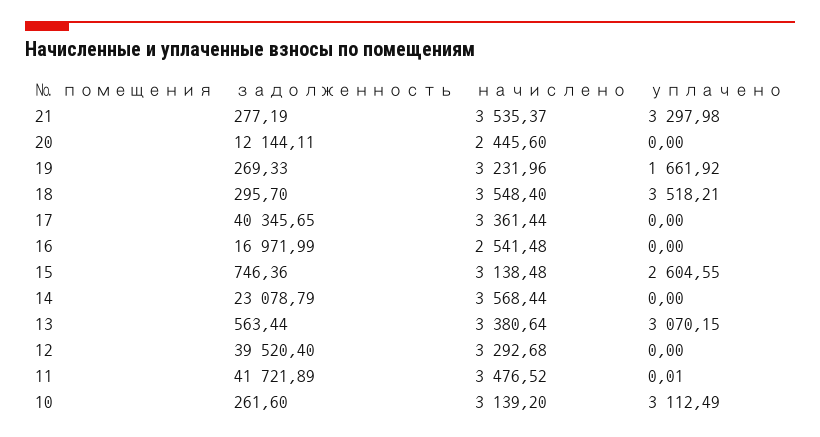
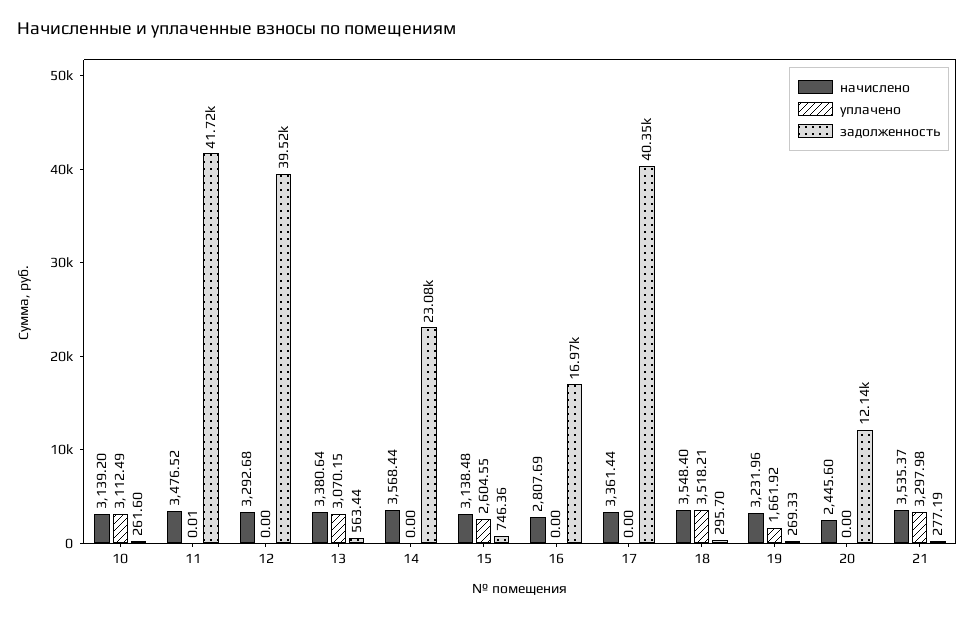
начислено, 16: 2541.48 -> 2807.69

